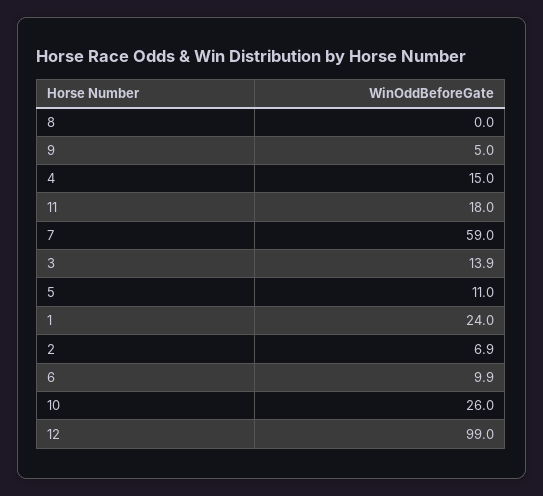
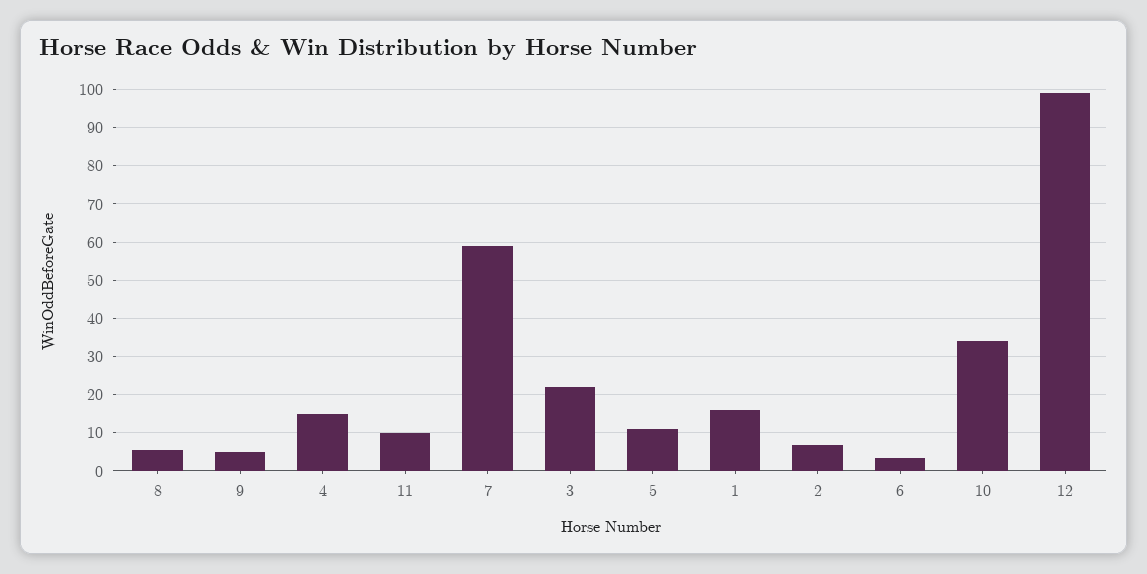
8: 0 -> 6
11: 18 -> 10
3: 13.9 -> 22
1: 24 -> 16
6: 9.9 -> 4
10: 26 -> 34

